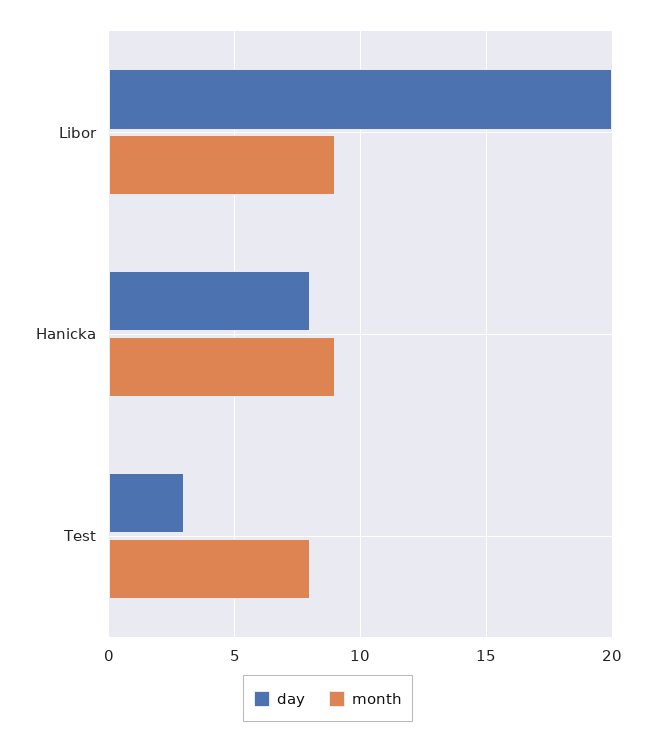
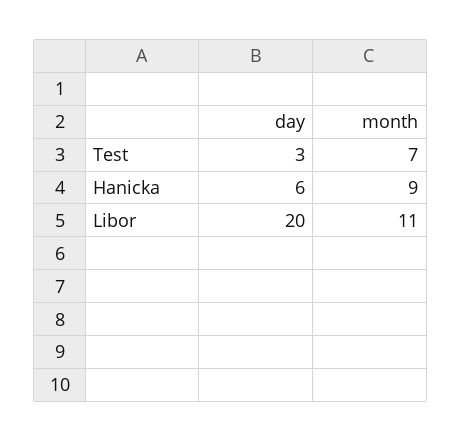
month, Libor: 9 -> 11
day, Hanicka: 8 -> 6
month, Test: 8 -> 7

